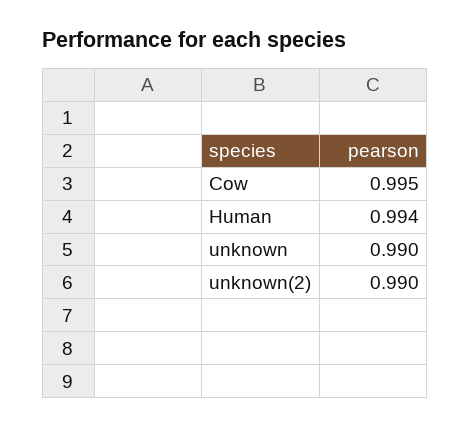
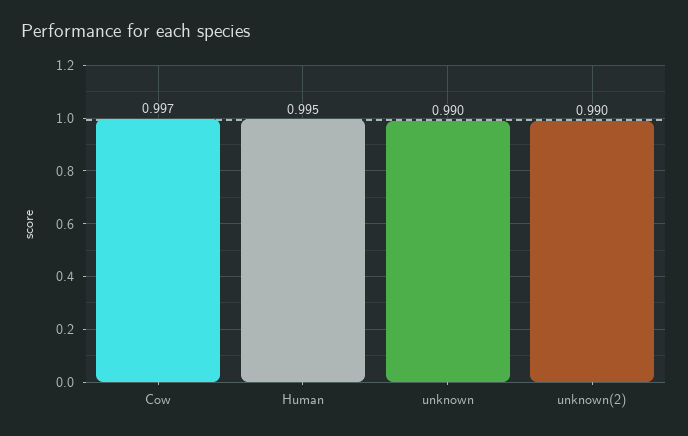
Cow: 0.995 -> 0.997
Human: 0.994 -> 0.995

